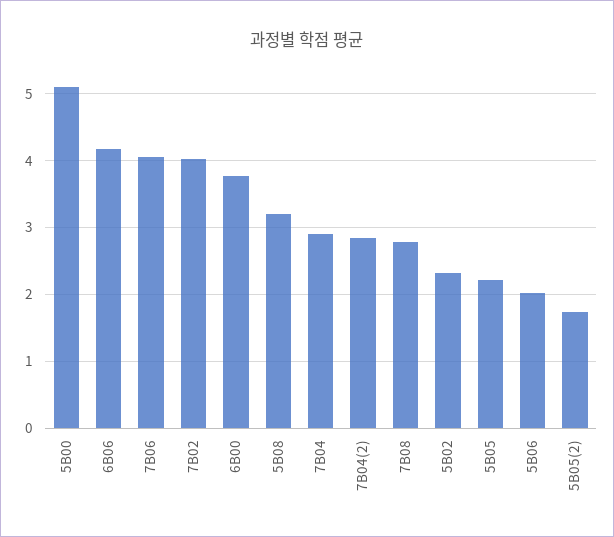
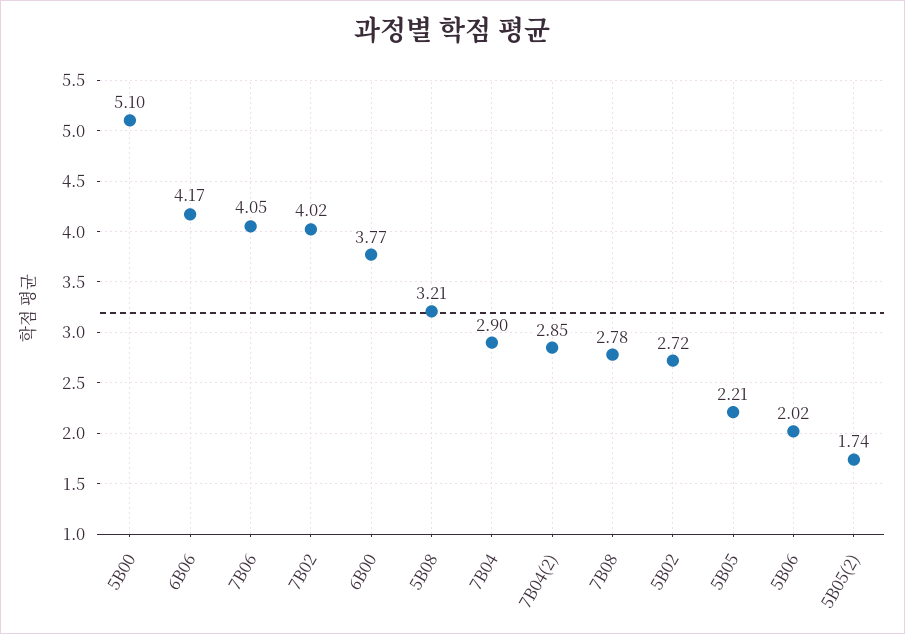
5B02: 2.3 -> 2.72

